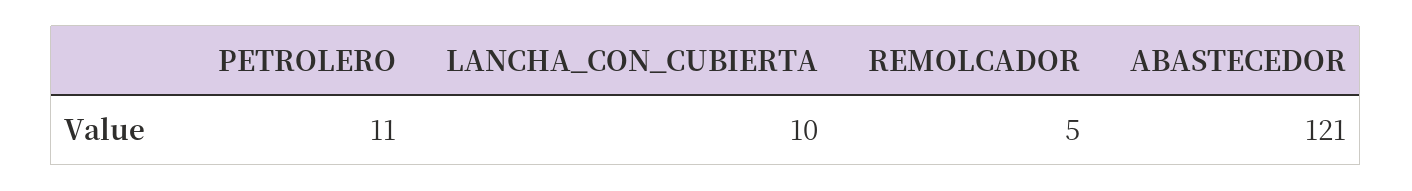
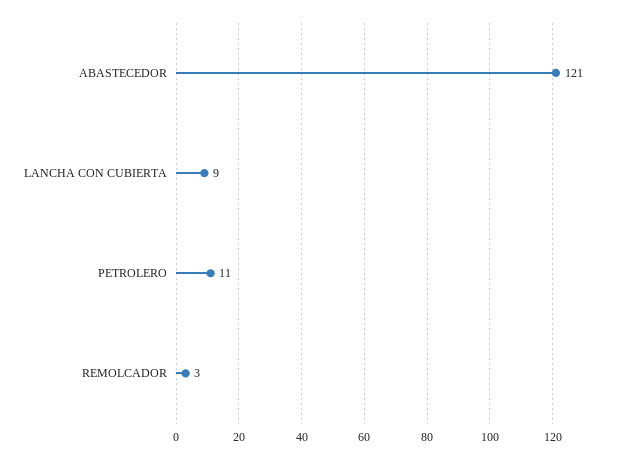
LANCHA_CON_CUBIERTA: 10 -> 9
REMOLCADOR: 5 -> 3

